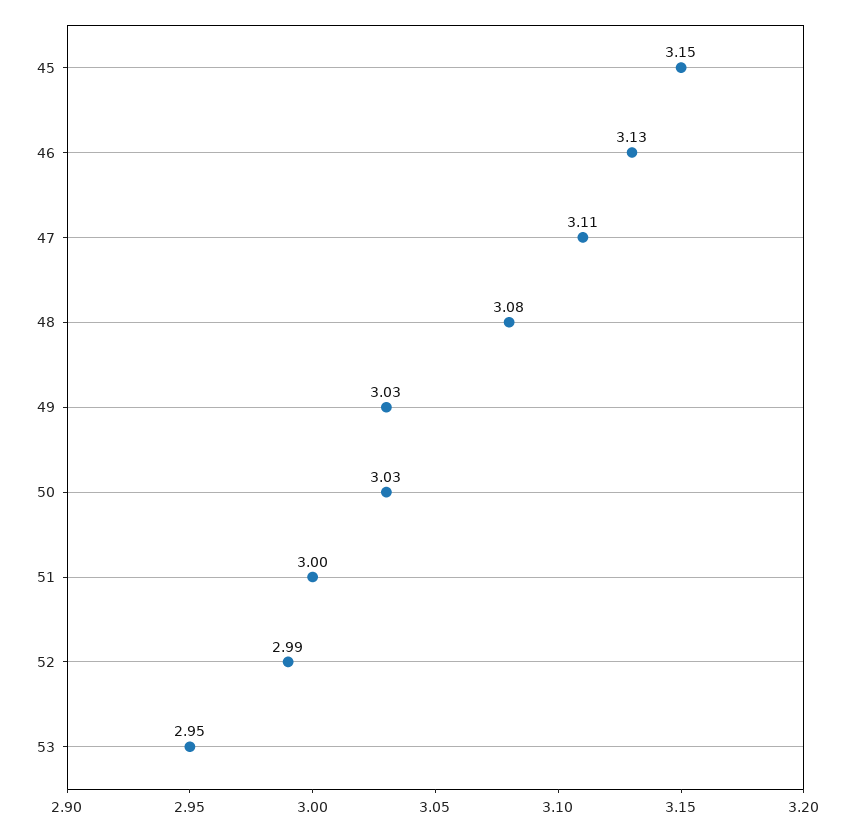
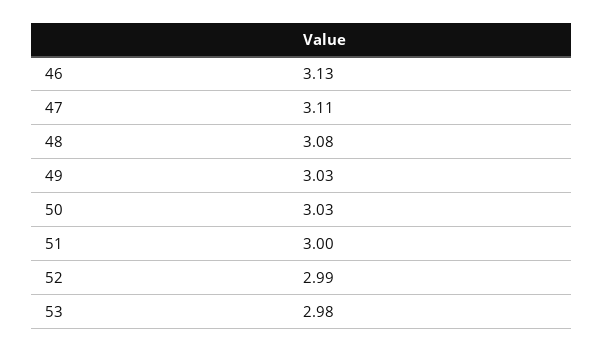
45: 3.15 -> none
53: 2.95 -> 2.98

